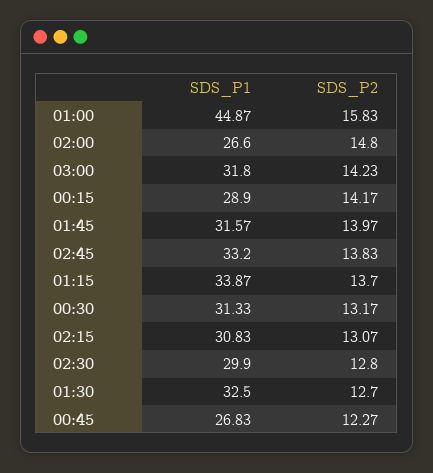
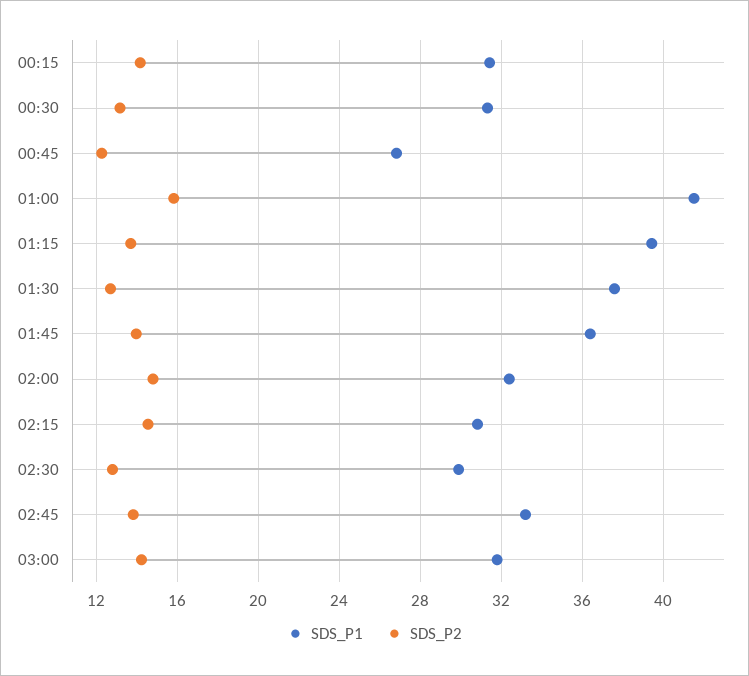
SDS_P1, 01:00: 44.87 -> 41.5
SDS_P1, 02:00: 26.6 -> 32.5
SDS_P1, 00:15: 28.9 -> 31.5
SDS_P1, 01:45: 31.57 -> 36.5
SDS_P1, 01:15: 33.87 -> 39.5
SDS_P2, 02:15: 13.07 -> 14.5
SDS_P1, 01:30: 32.5 -> 37.5

